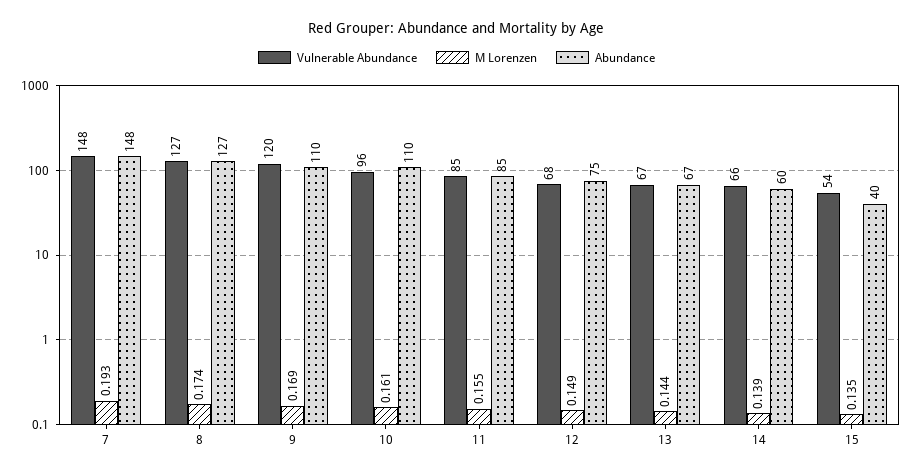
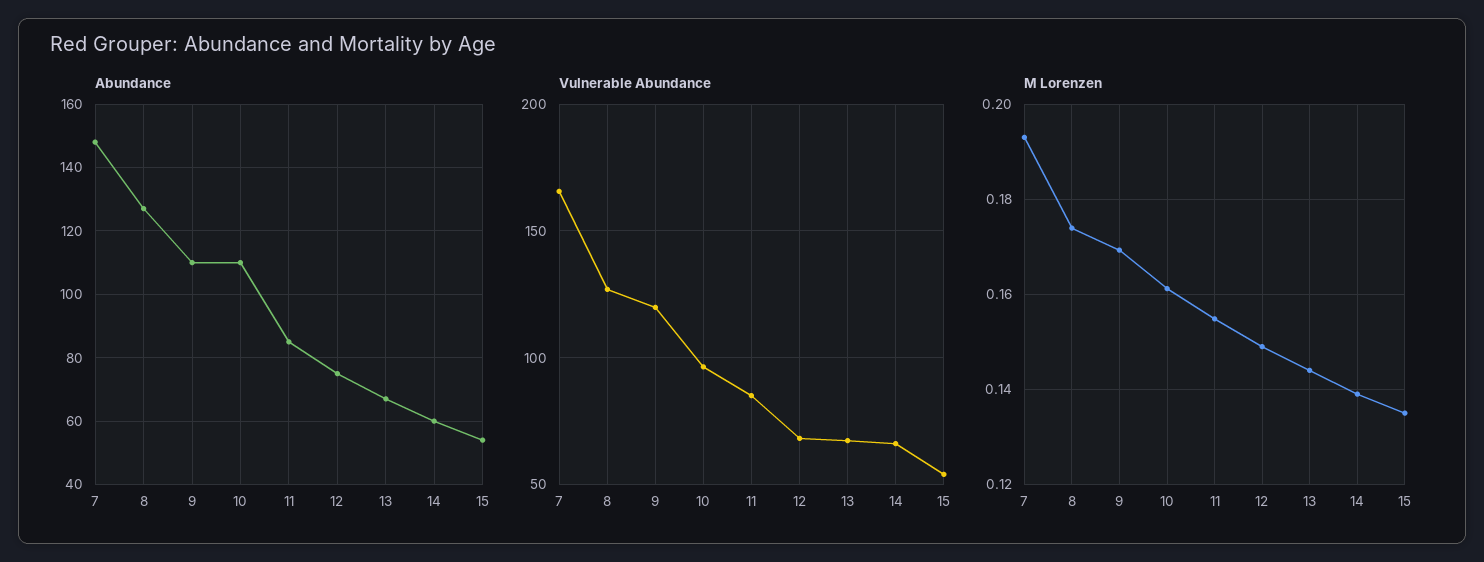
Vulnerable Abundance, 7: 148 -> 165
Abundance, 15: 40 -> 55

